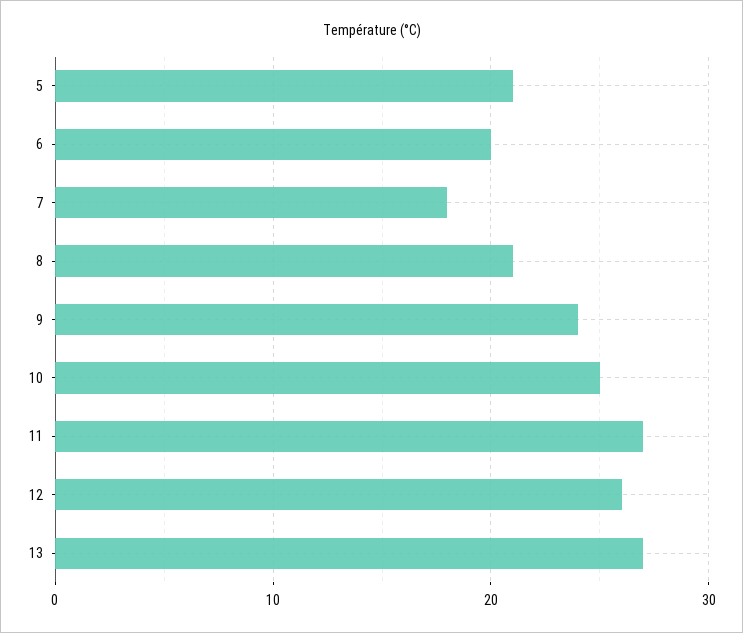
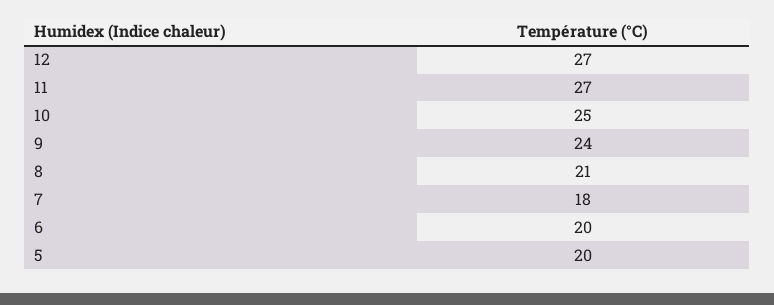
5: 21 -> 20
12: 26 -> 27
13: 27 -> none

